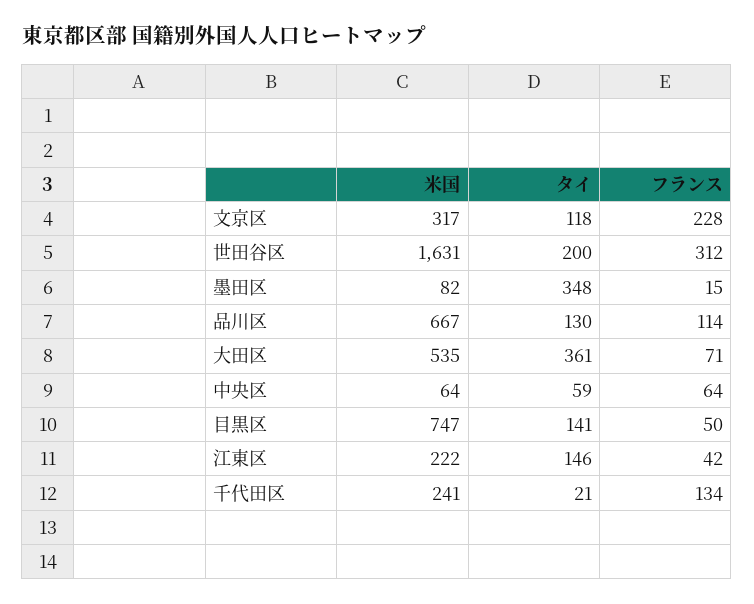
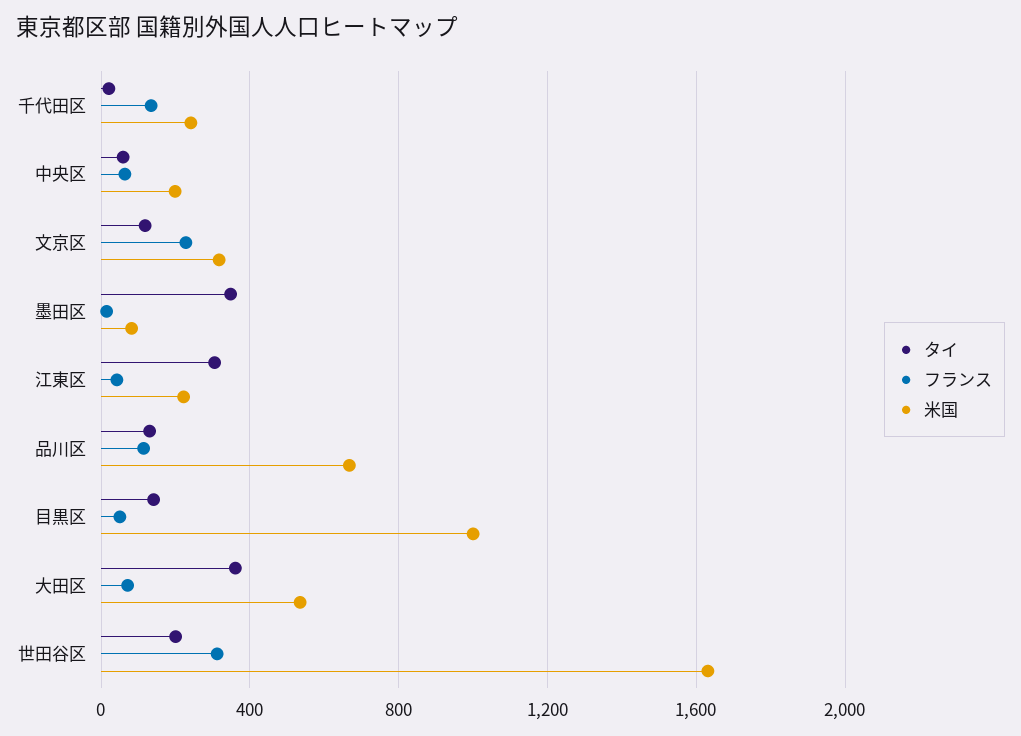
米国, 中央区: 64 -> 200
米国, 目黒区: 747 -> 1000
タイ, 江東区: 146 -> 300

